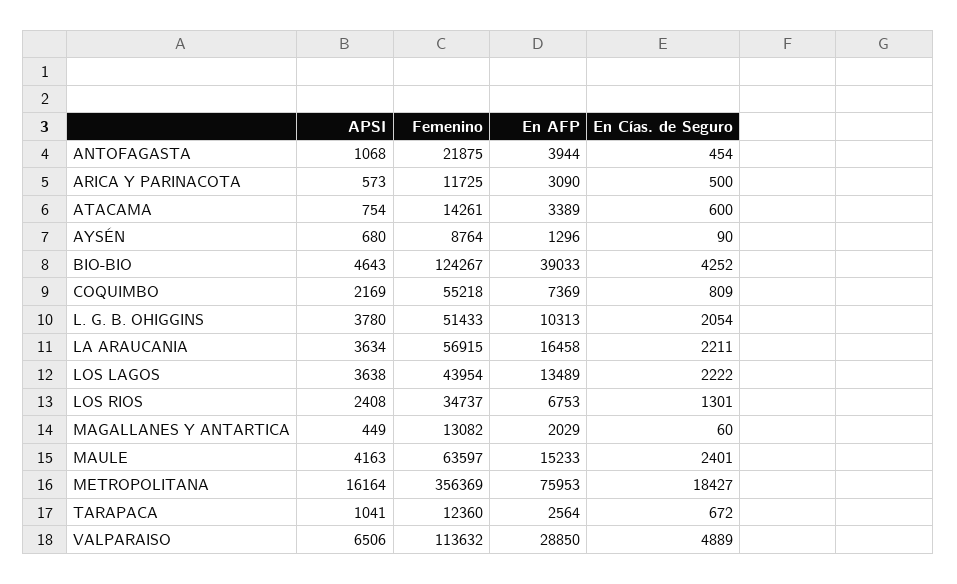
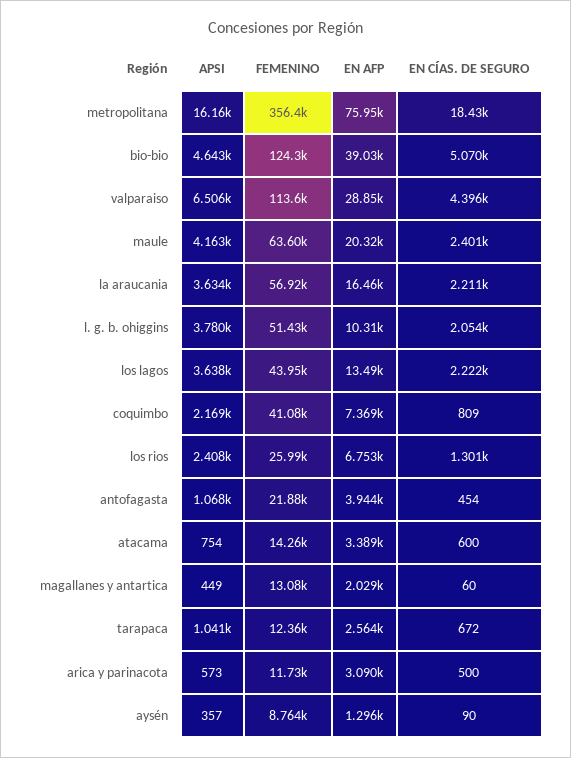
APSI, AYSÉN: 680 -> 357
En Cías. de Seguro, BIO-BIO: 4252 -> 5070
Femenino, COQUIMBO: 55218 -> 41080
Femenino, LOS RIOS: 34737 -> 25990
En AFP, MAULE: 15233 -> 20320
En Cías. de Seguro, VALPARAISO: 4889 -> 4396

